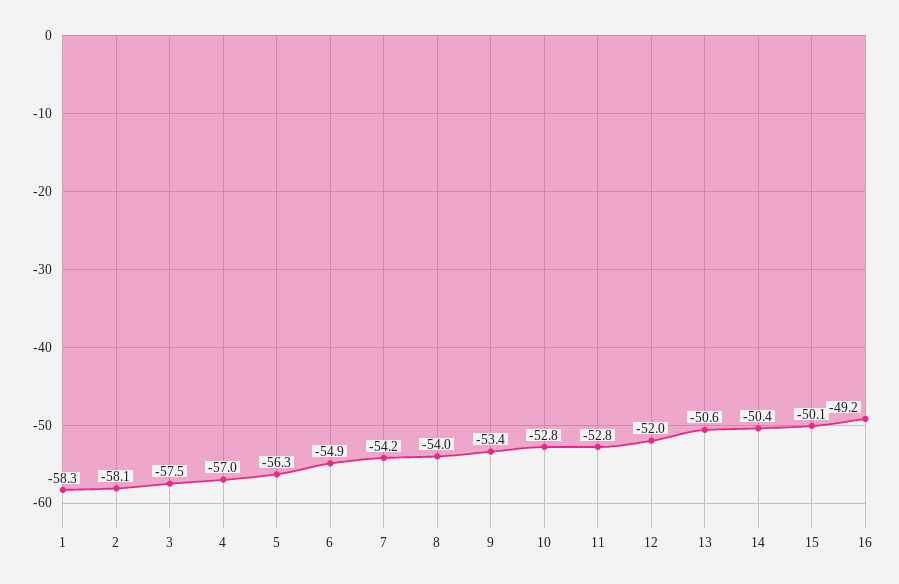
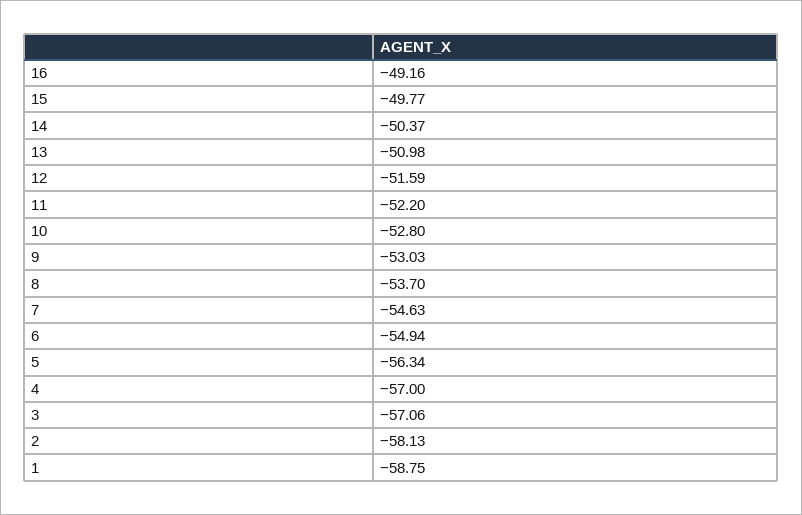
1: -58.3 -> -58.75
3: -57.5 -> -57.06
7: -54.2 -> -54.63
8: -54 -> -53.7
9: -53.4 -> -53.03
11: -52.8 -> -52.2
12: -52 -> -51.59
13: -50.6 -> -50.98
15: -50.1 -> -49.77

